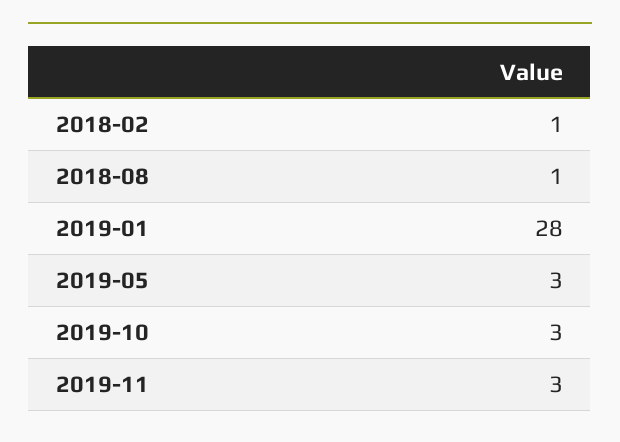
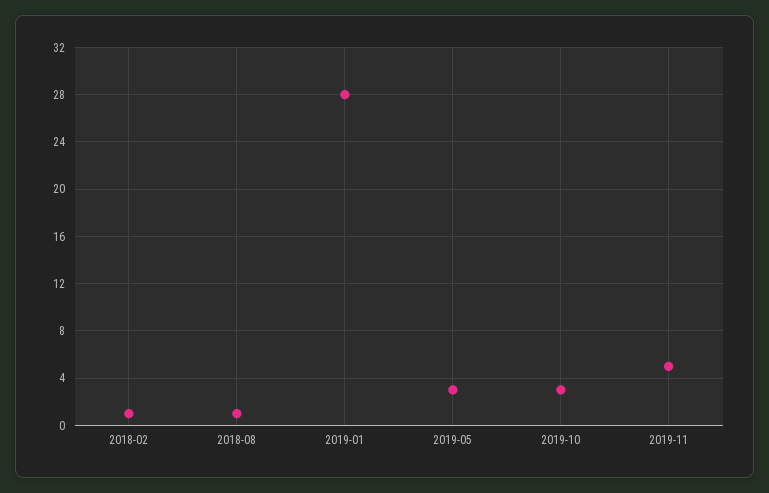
2019-11: 3 -> 5

